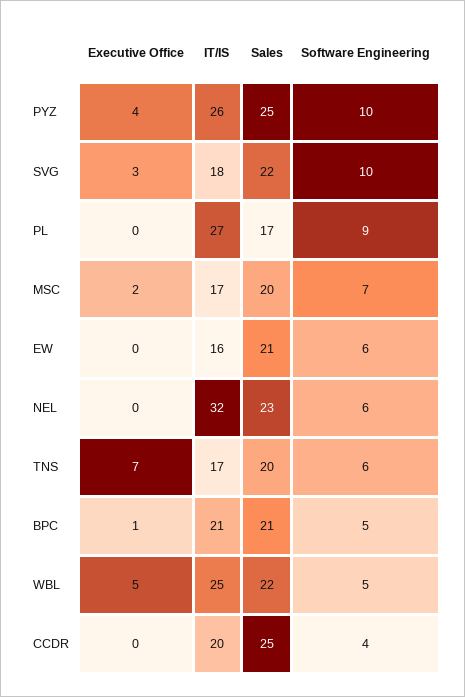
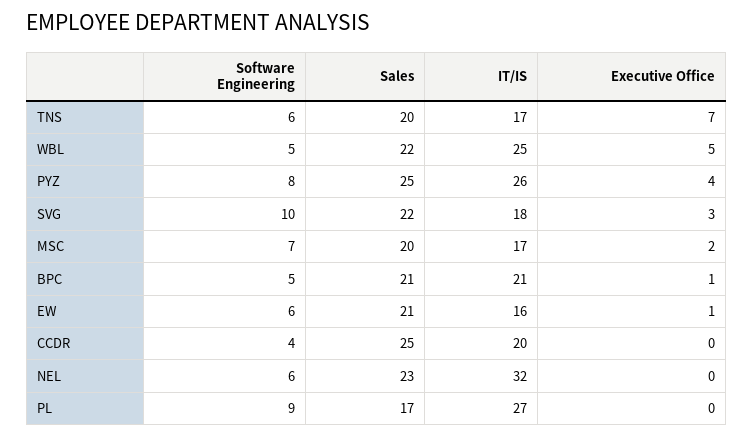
Software Engineering, PYZ: 10 -> 8
Executive Office, EW: 0 -> 1

